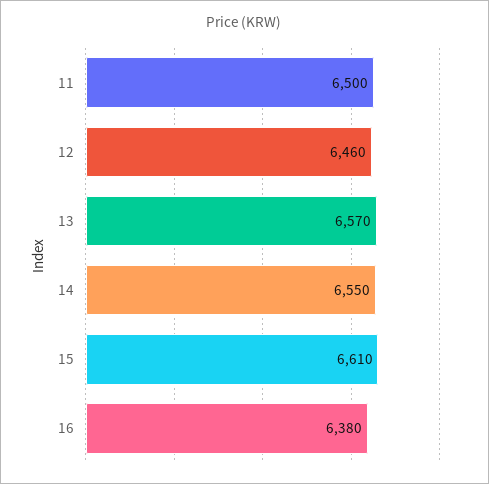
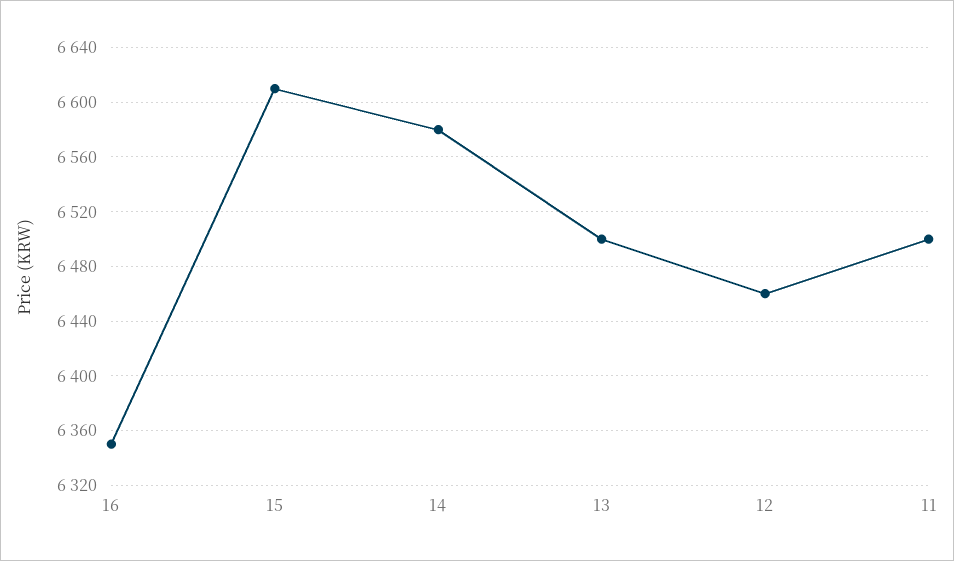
13: 6570 -> 6500
14: 6550 -> 6580
16: 6380 -> 6350

